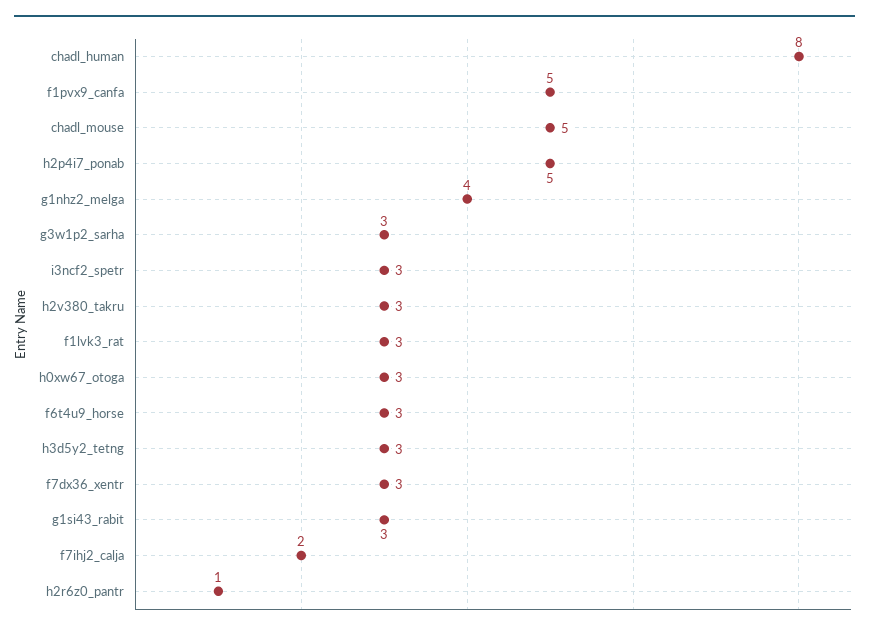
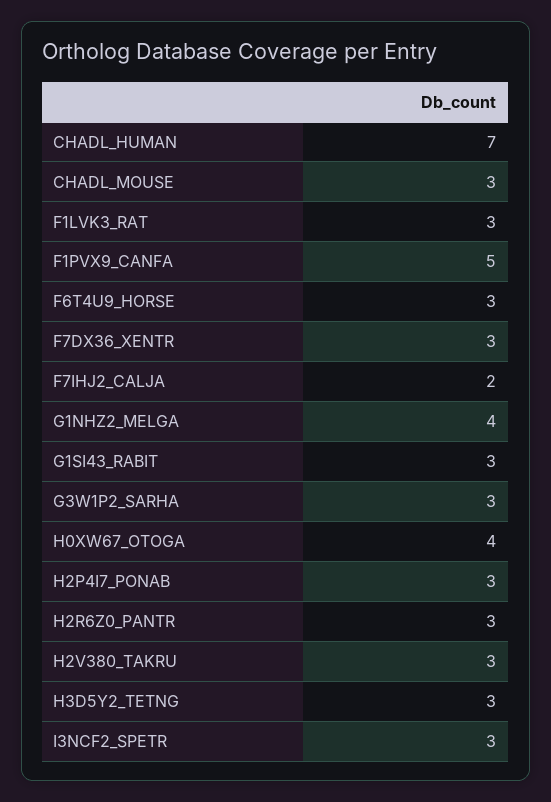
chadl_human: 8 -> 7
chadl_mouse: 5 -> 3
h2p4i7_ponab: 5 -> 3
h0xw67_otoga: 3 -> 4
h2r6z0_pantr: 1 -> 3

